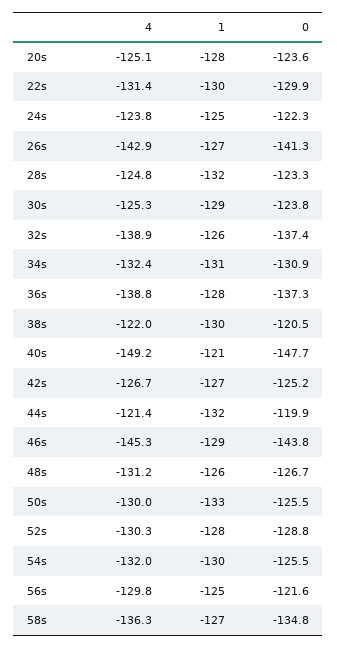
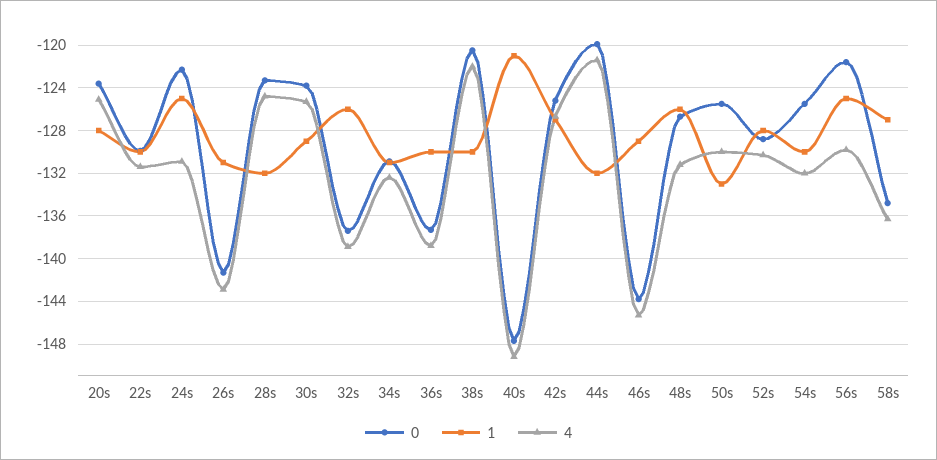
4, 24s: -123.8 -> -131
1, 26s: -127 -> -131
1, 36s: -128 -> -130

